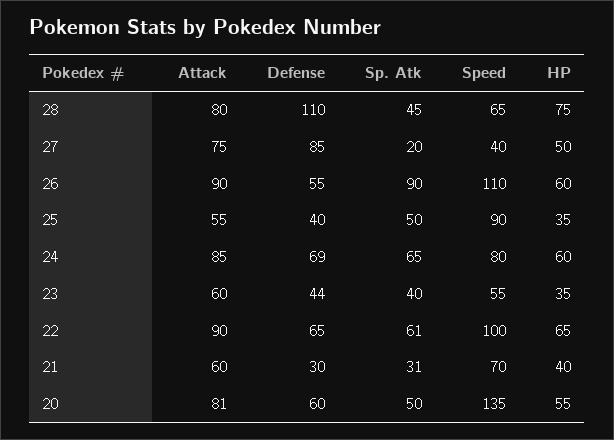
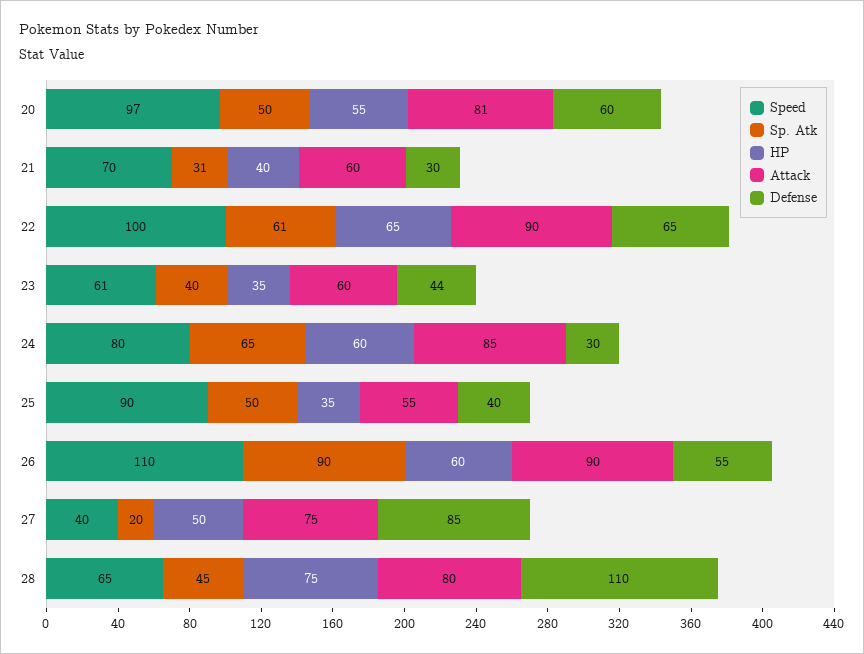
Defense, 24: 69 -> 30
Speed, 23: 55 -> 61
Speed, 20: 135 -> 97

